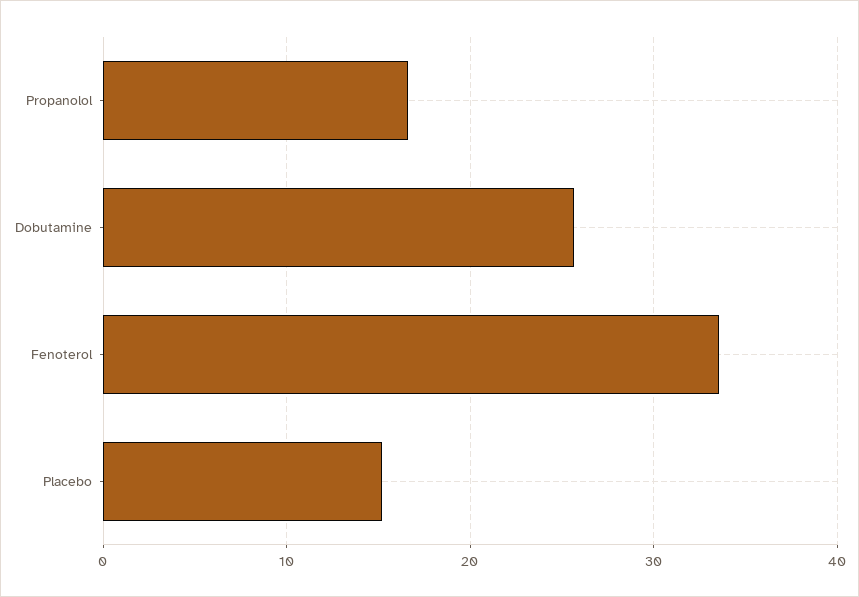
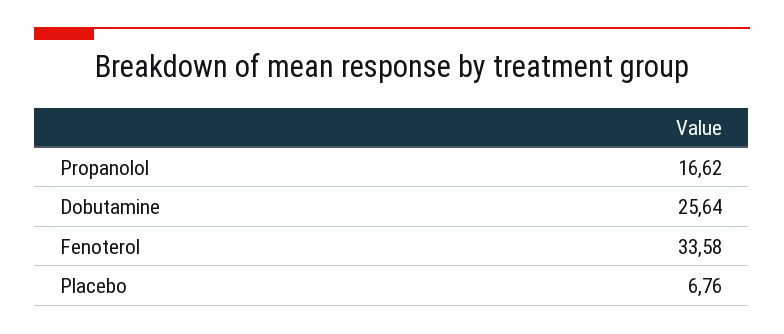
Placebo: 15 -> 6.76

